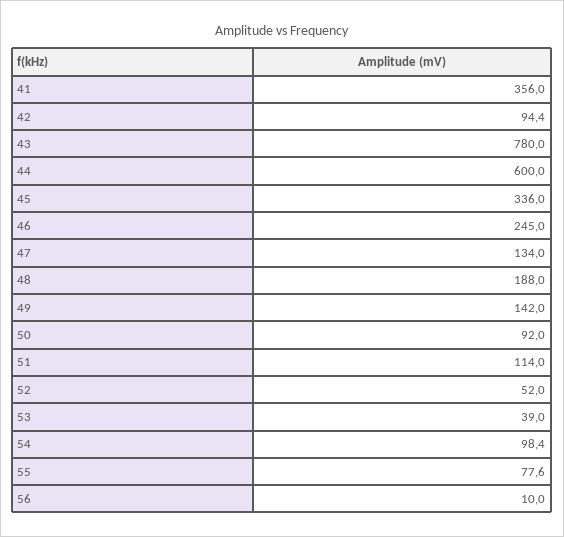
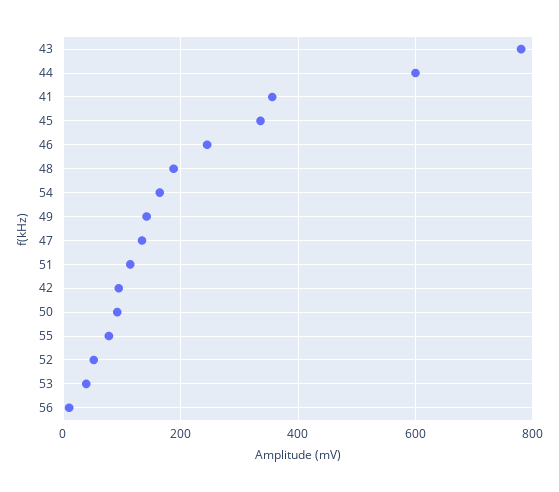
54: 98.4 -> 160

